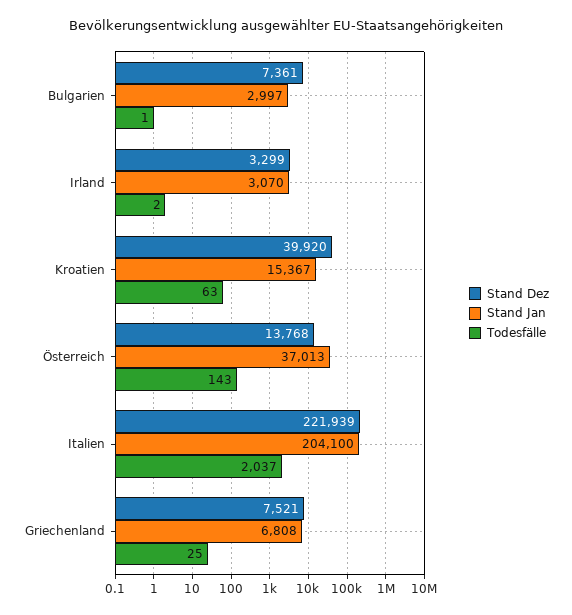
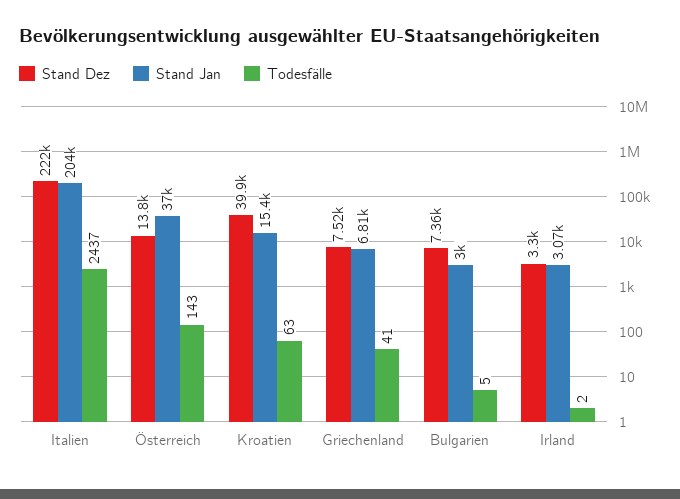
Todesfälle, Bulgarien: 1 -> 5
Todesfälle, Italien: 2037 -> 2437
Todesfälle, Griechenland: 25 -> 41

